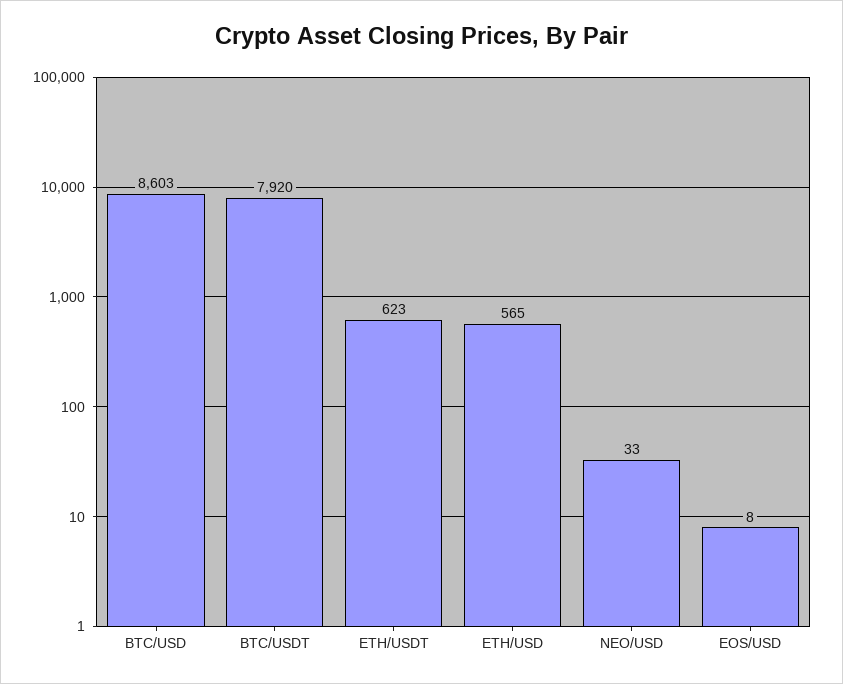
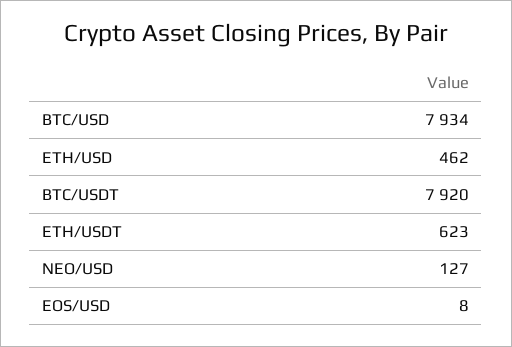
BTC/USD: 8603 -> 7934
ETH/USD: 565 -> 462
NEO/USD: 33 -> 127

